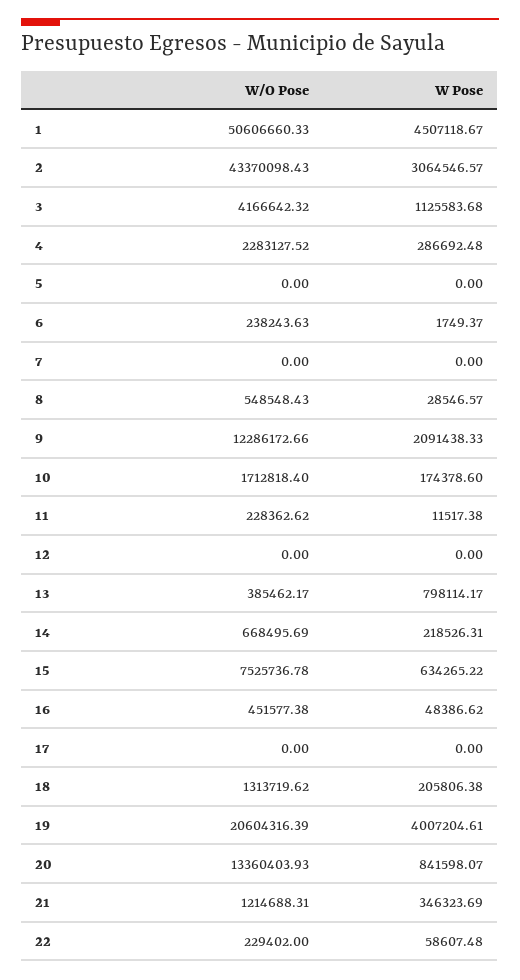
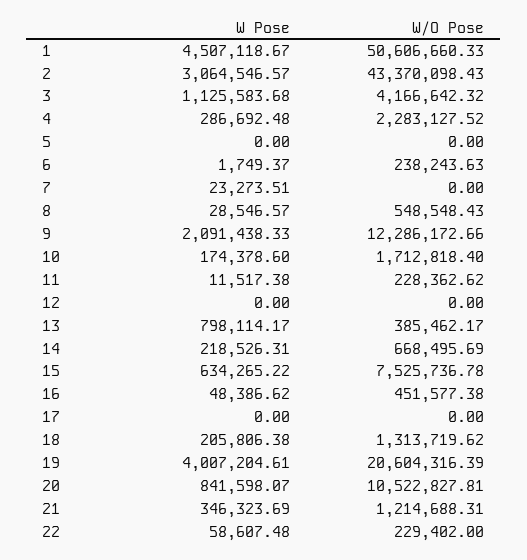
W Pose, 7: 0 -> 23273.51
W/O Pose, 20: 13360403.93 -> 10522827.81

